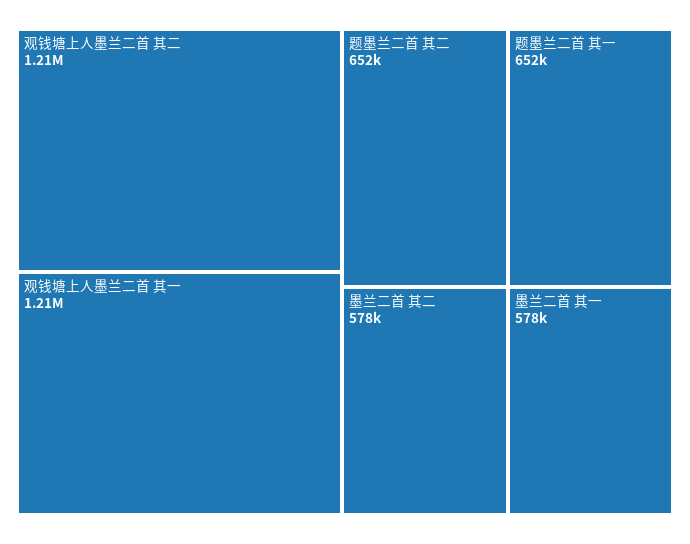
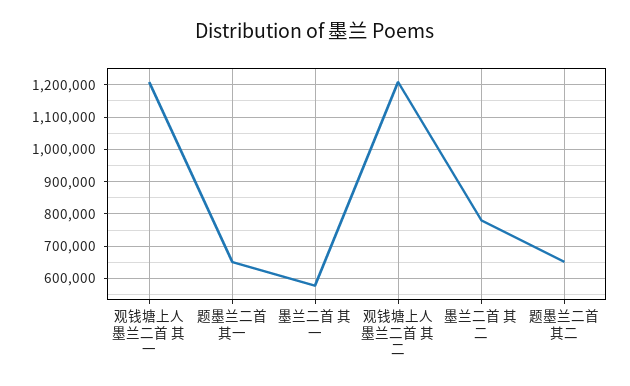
墨兰二首 其二: 578000 -> 780000

